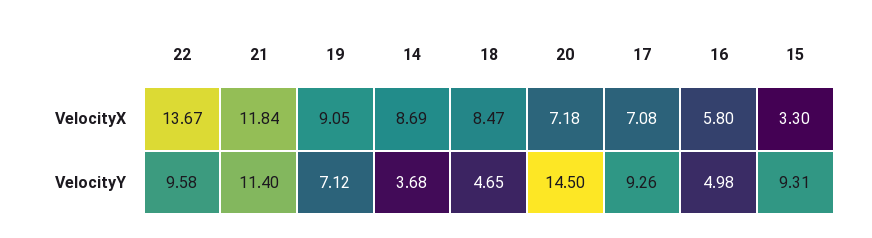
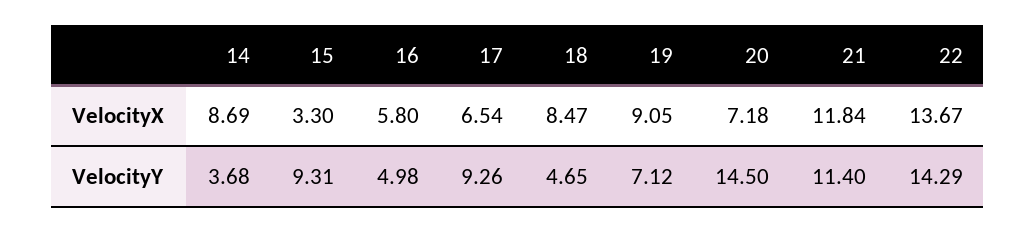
17, VelocityX: 7.08 -> 6.54
22, VelocityY: 9.58 -> 14.29

